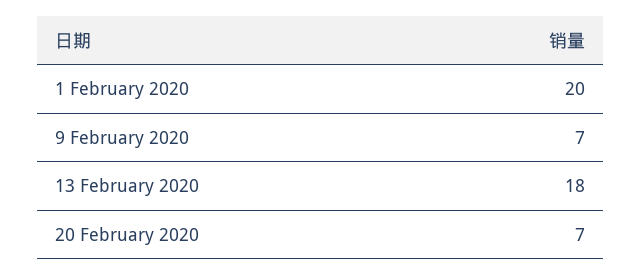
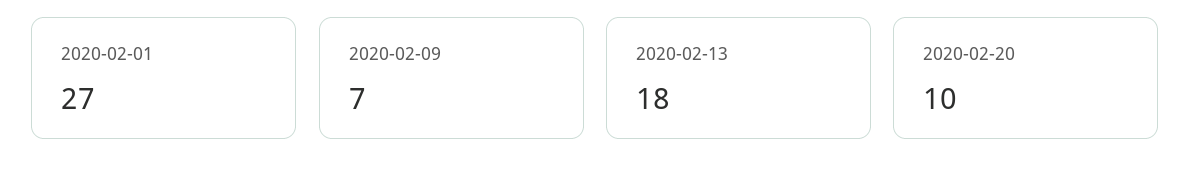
1 February 2020: 20 -> 27
20 February 2020: 7 -> 10

